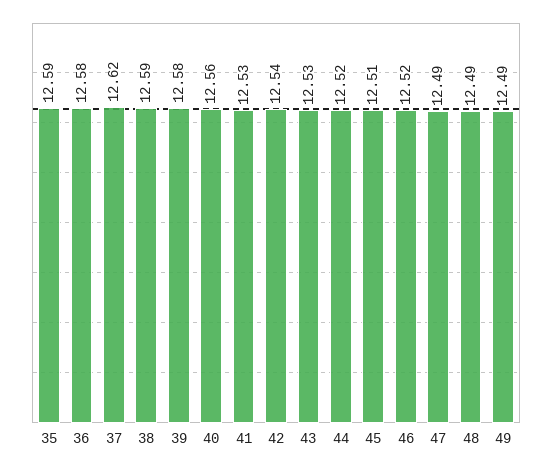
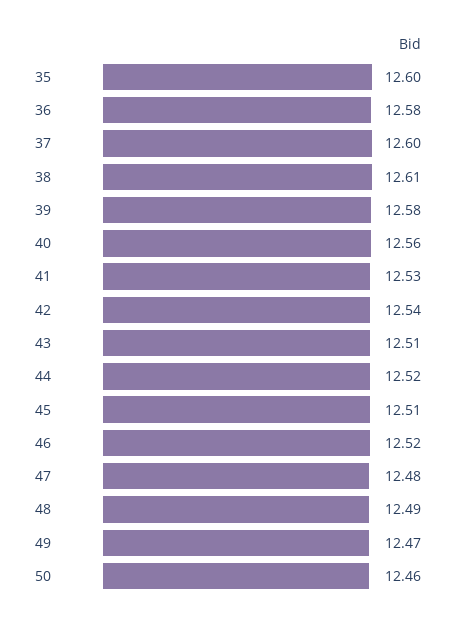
35: 12.59 -> 12.6
37: 12.62 -> 12.6
38: 12.59 -> 12.61
43: 12.53 -> 12.51
47: 12.49 -> 12.48
49: 12.49 -> 12.47
50: none -> 12.46

